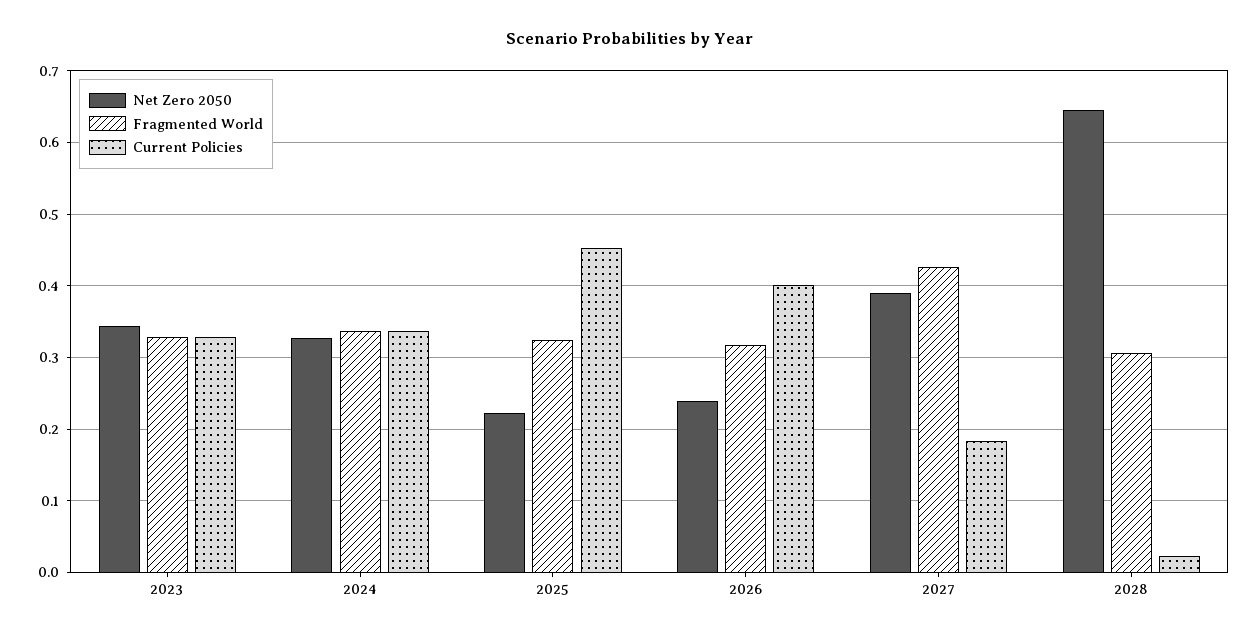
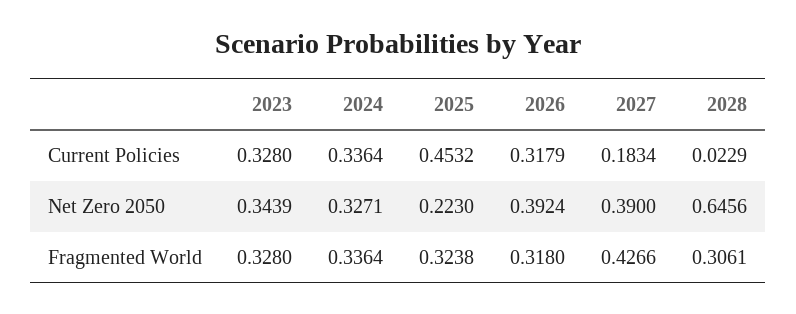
Net Zero 2050, 2026: 0.24 -> 0.3924
Current Policies, 2026: 0.4 -> 0.3179

